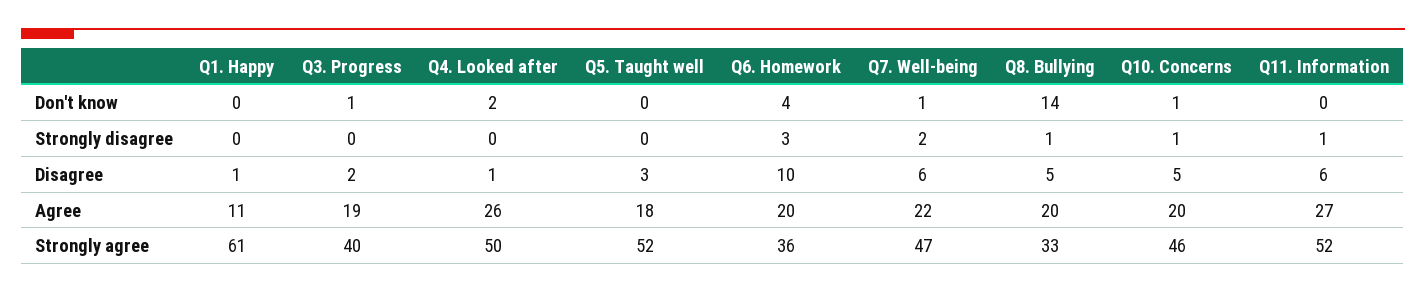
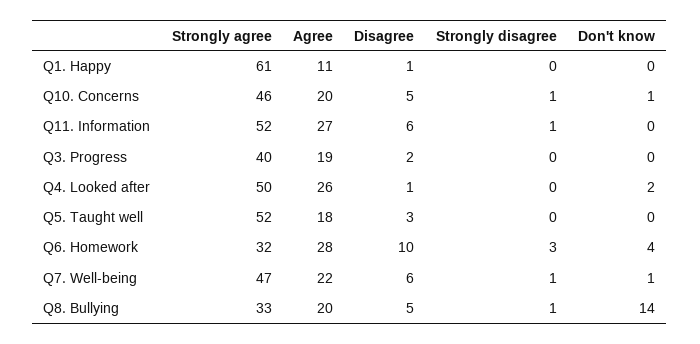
Q3. Progress, Don't know: 1 -> 0
Q7. Well-being, Strongly disagree: 2 -> 1
Q6. Homework, Agree: 20 -> 28
Q6. Homework, Strongly agree: 36 -> 32

